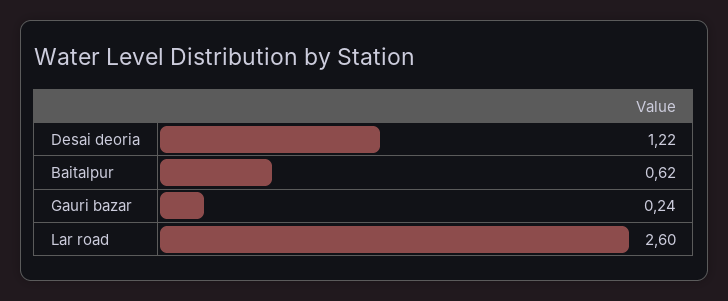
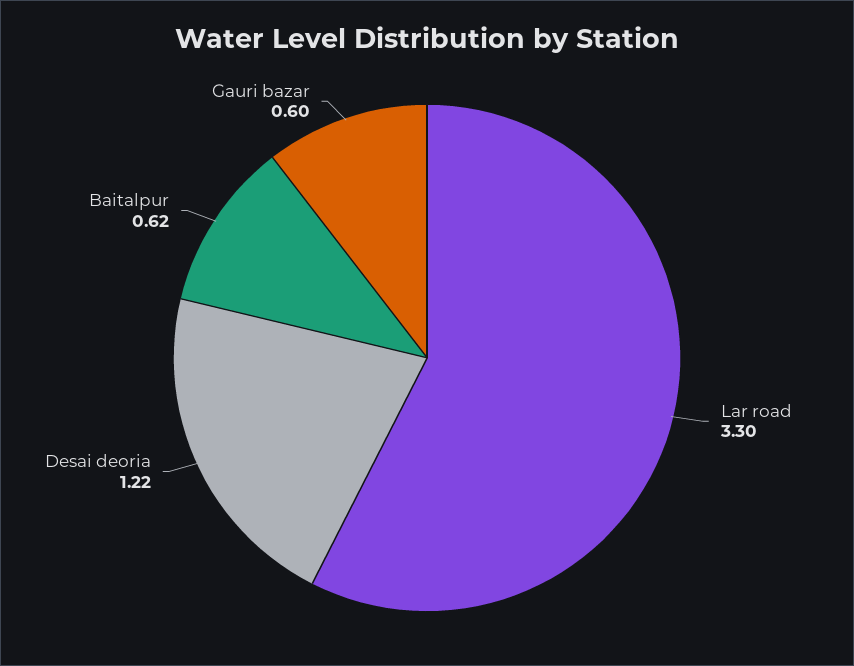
Gauri bazar: 0.24 -> 0.6
Lar road: 2.6 -> 3.3

